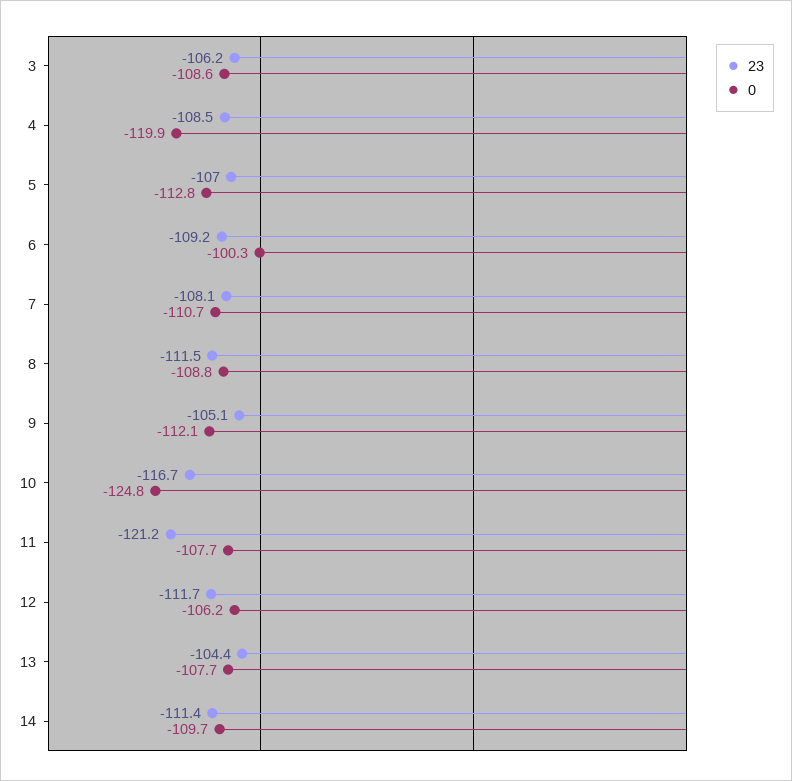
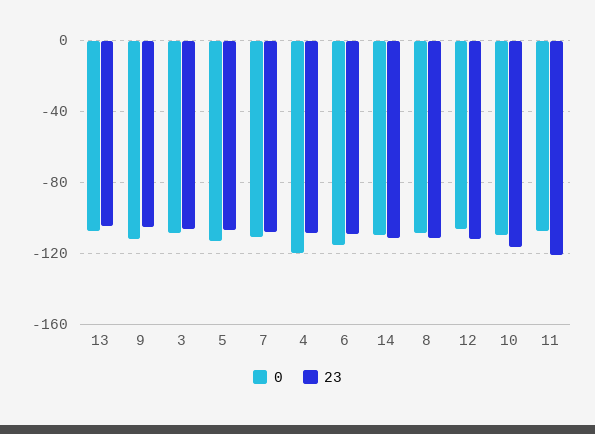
0, 6: -100.3 -> -115
0, 10: -124.8 -> -110

